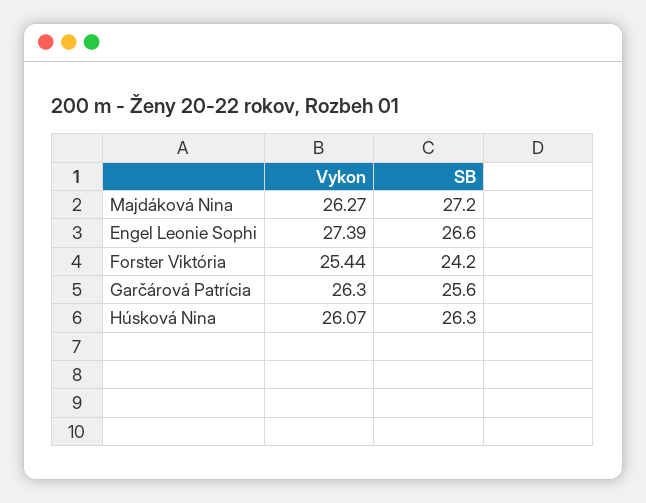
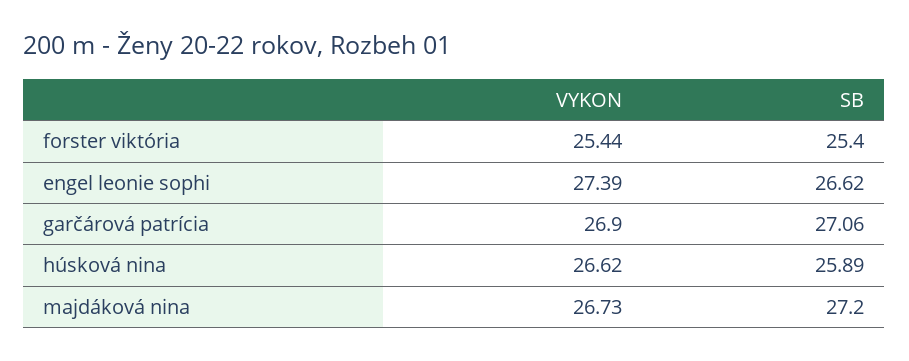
Vykon, Majdáková Nina: 26.27 -> 26.73
SB, Forster Viktória: 24.2 -> 25.4
Vykon, Garčárová Patrícia: 26.3 -> 26.9
SB, Garčárová Patrícia: 25.6 -> 27.06
Vykon, Húsková Nina: 26.07 -> 26.62
SB, Húsková Nina: 26.3 -> 25.89

